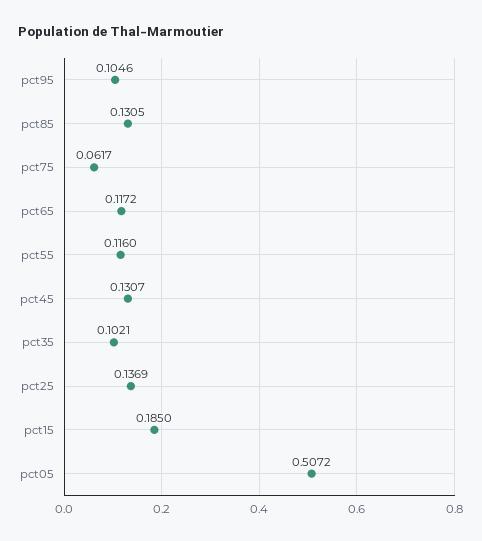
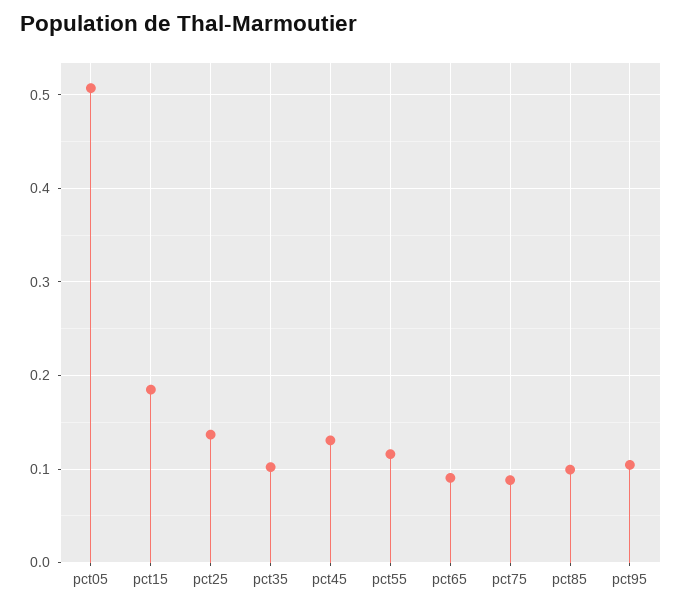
pct85: 0.1305 -> 0.1
pct75: 0.0617 -> 0.09
pct65: 0.1172 -> 0.09

